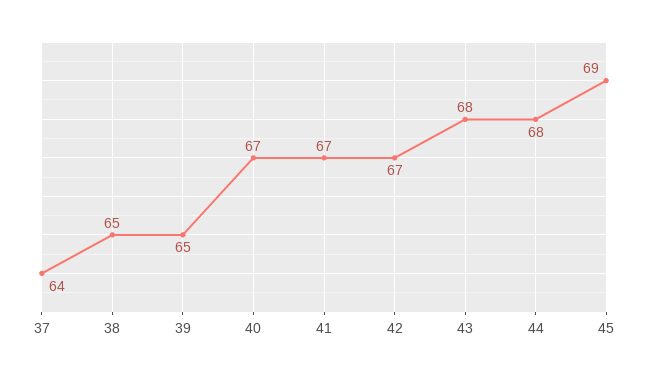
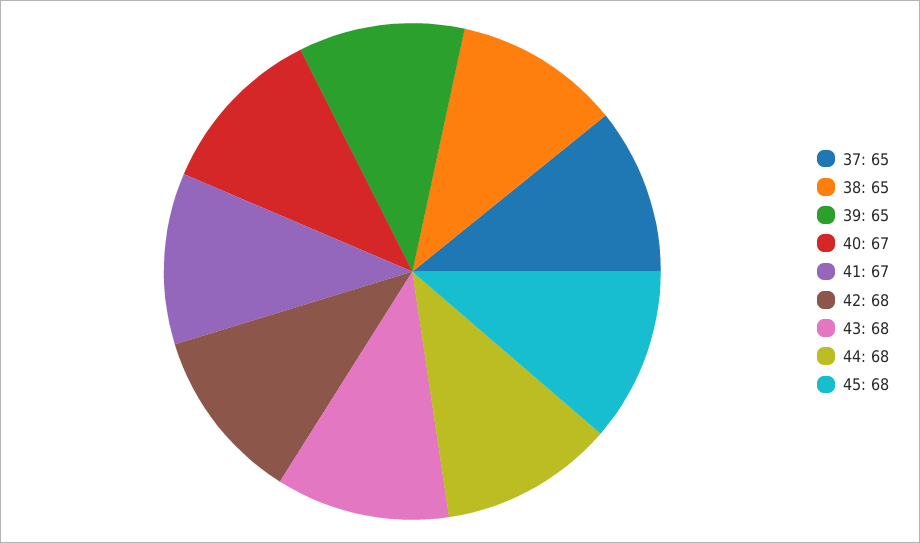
37: 64 -> 65
42: 67 -> 68
45: 69 -> 68

